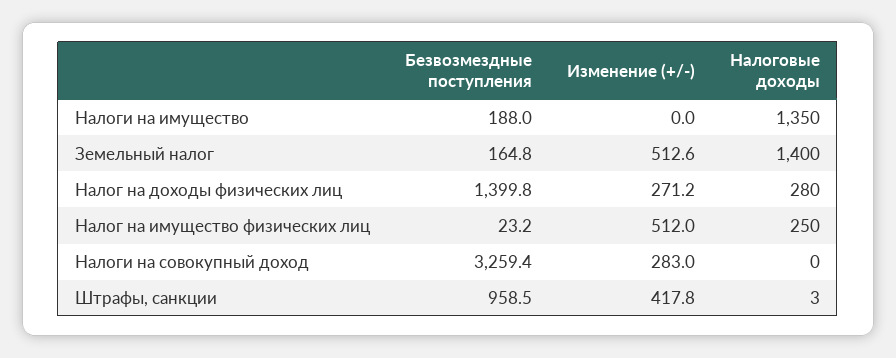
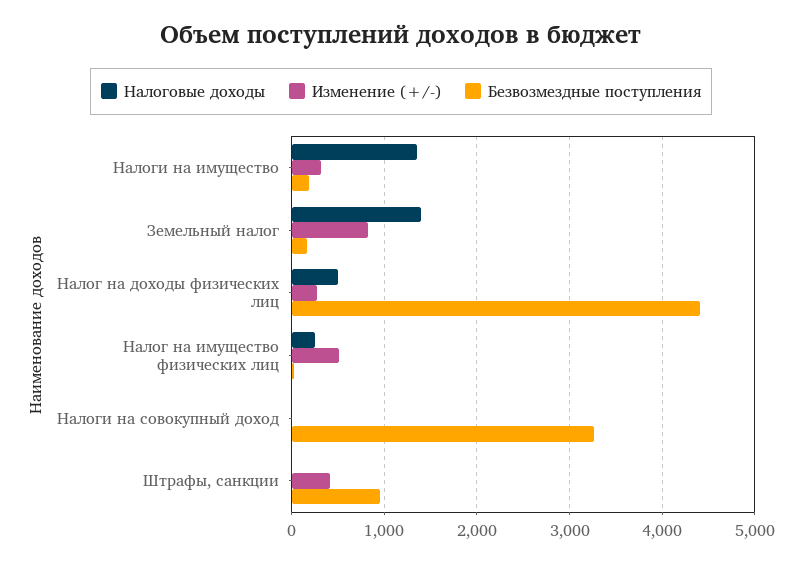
Изменение (+/-), Налоги на имущество: 0 -> 300
Изменение (+/-), Земельный налог: 512.6 -> 800
Безвозмездные поступления, Налог на доходы физических лиц: 1399.8 -> 4400
Налоговые доходы, Налог на доходы физических лиц: 280 -> 500
Изменение (+/-), Налоги на совокупный доход: 283 -> 0

